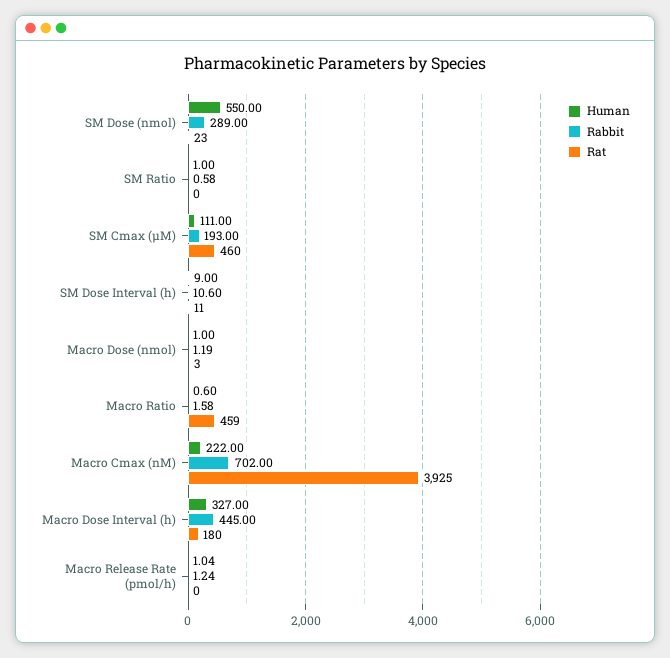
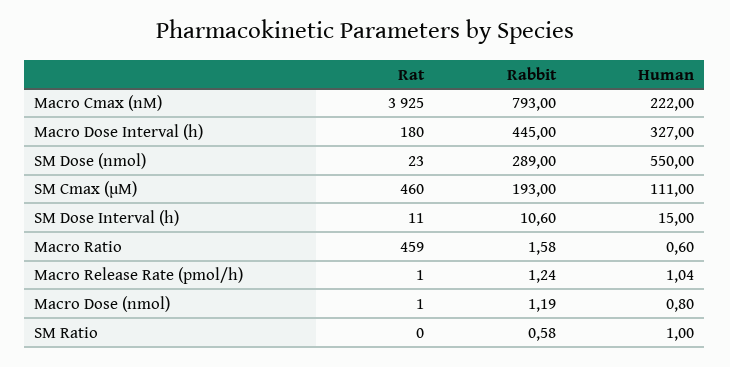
Human, SM Dose Interval (h): 9 -> 15
Human, Macro Dose (nmol): 1 -> 0.8
Rat, Macro Dose (nmol): 3 -> 1
Rabbit, Macro Cmax (nM): 702 -> 793
Rat, Macro Release Rate (pmol/h): 0 -> 1

